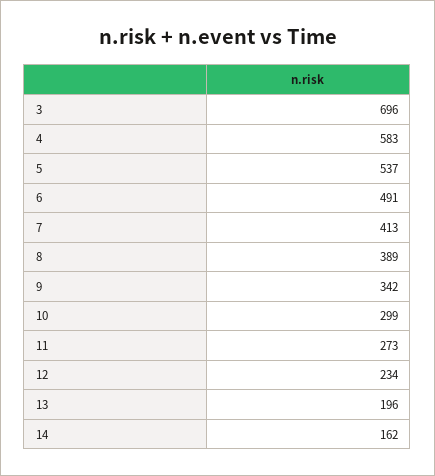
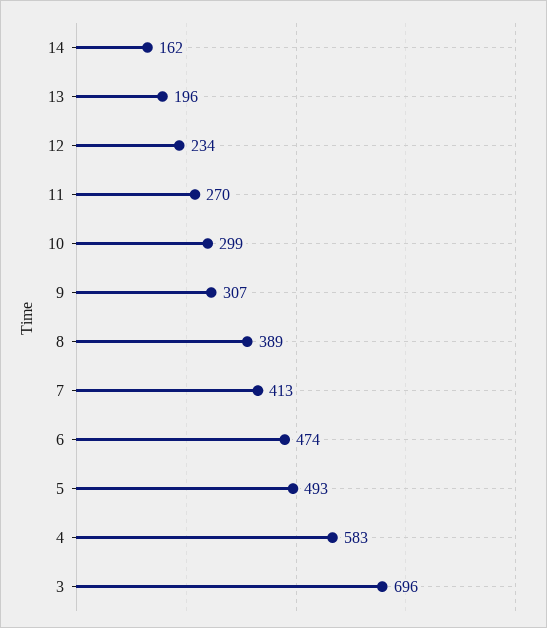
5: 537 -> 493
6: 491 -> 474
9: 342 -> 307
11: 273 -> 270

